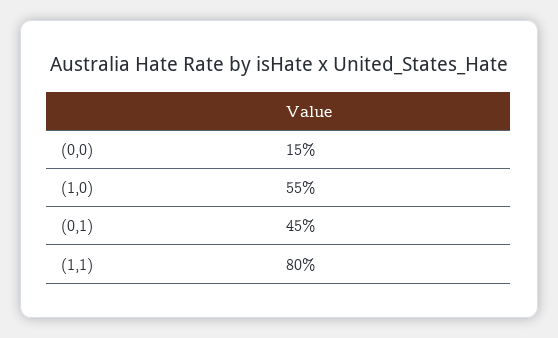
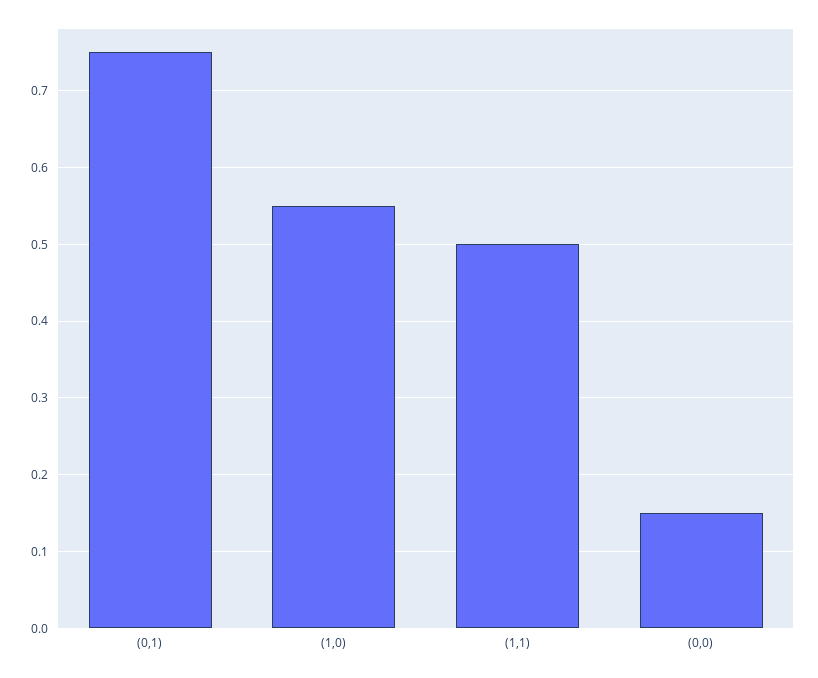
(0,1): 0.45 -> 0.75
(1,1): 0.8 -> 0.5

